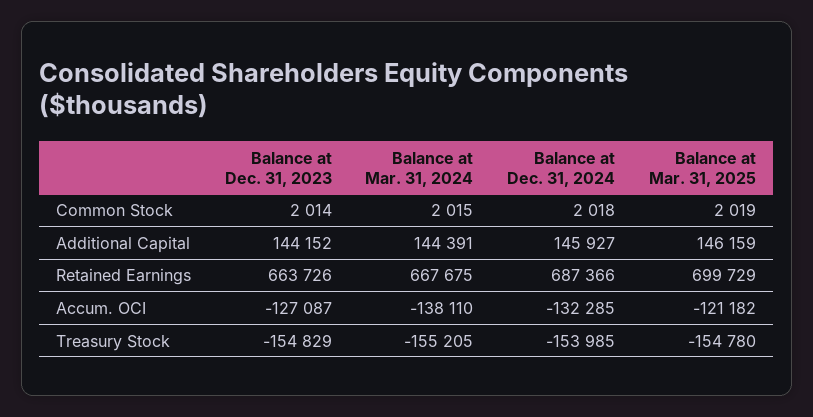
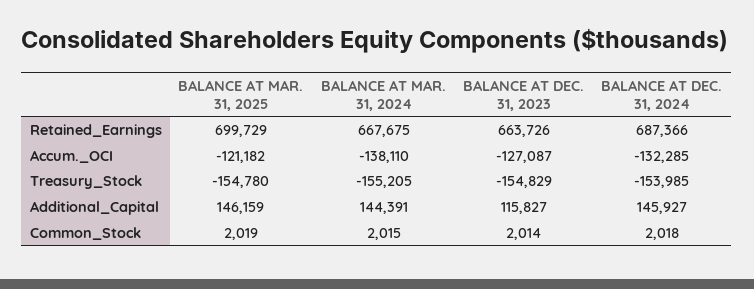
Balance at Dec. 31, 2023, Additional Capital: 144152 -> 115827

